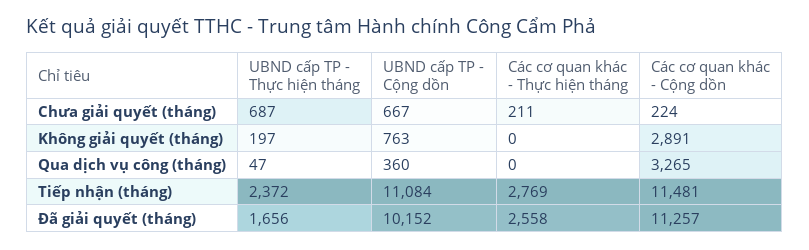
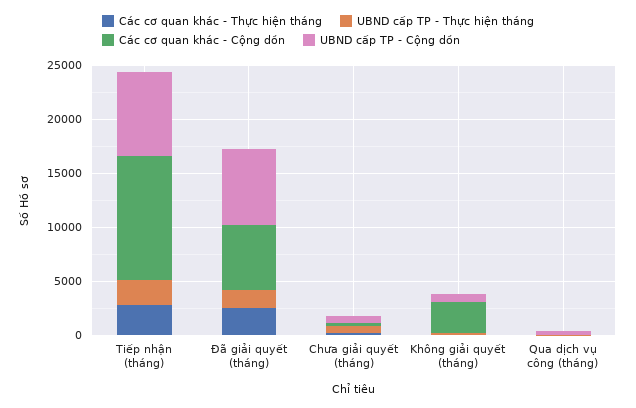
Các cơ quan khác - Cộng dồn, Qua dịch vụ công (tháng): 3265 -> 0
UBND cấp TP - Cộng dồn, Tiếp nhận (tháng): 11084 -> 8000
UBND cấp TP - Cộng dồn, Đã giải quyết (tháng): 10152 -> 7000
Các cơ quan khác - Cộng dồn, Đã giải quyết (tháng): 11257 -> 6000

